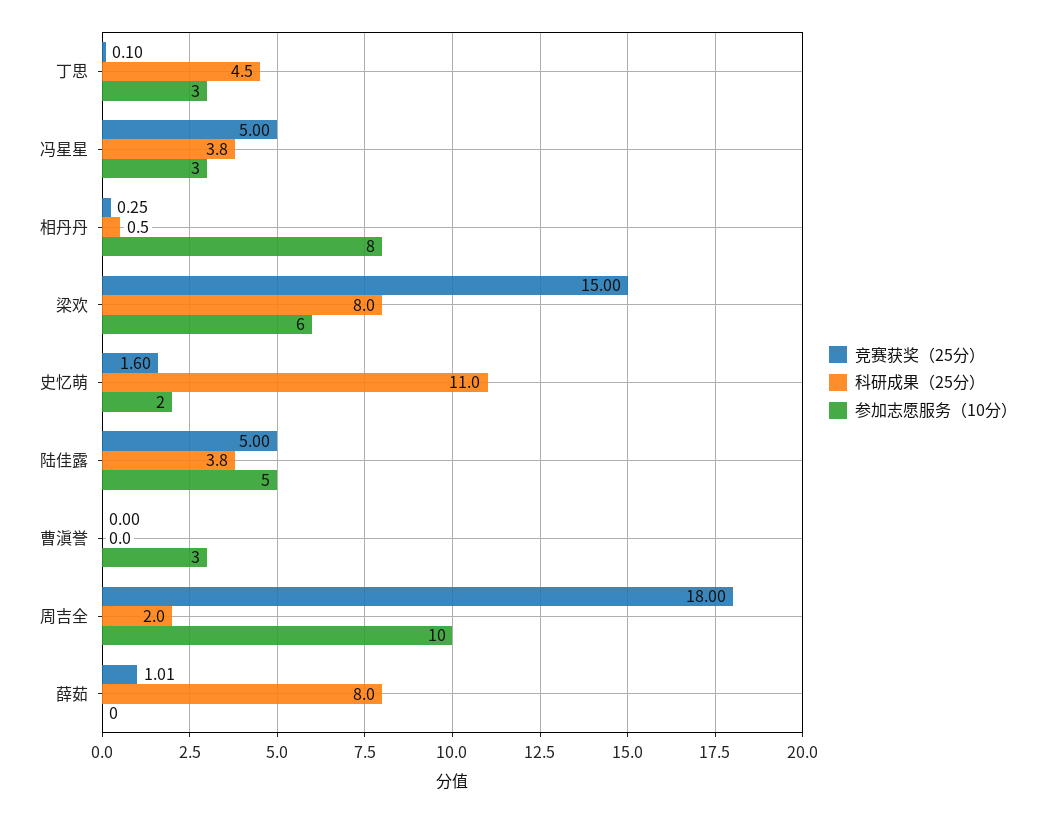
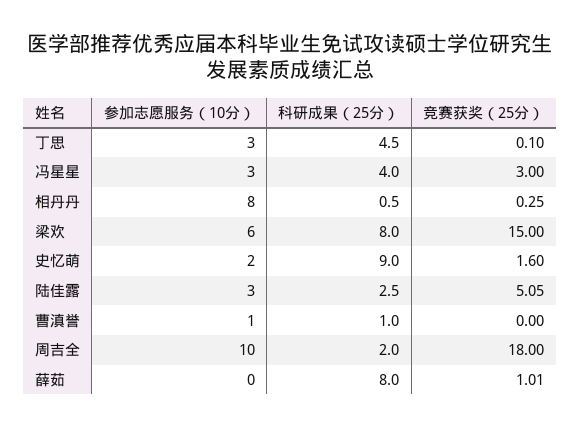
竞赛获奖（25分）, 冯星星: 5 -> 3
科研成果（25分）, 冯星星: 3.8 -> 4
科研成果（25分）, 史忆萌: 11 -> 9
竞赛获奖（25分）, 陆佳露: 5 -> 5.05
科研成果（25分）, 陆佳露: 3.8 -> 2.5
参加志愿服务（10分）, 陆佳露: 5 -> 3
科研成果（25分）, 曹滇誉: 0 -> 1
参加志愿服务（10分）, 曹滇誉: 3 -> 1

